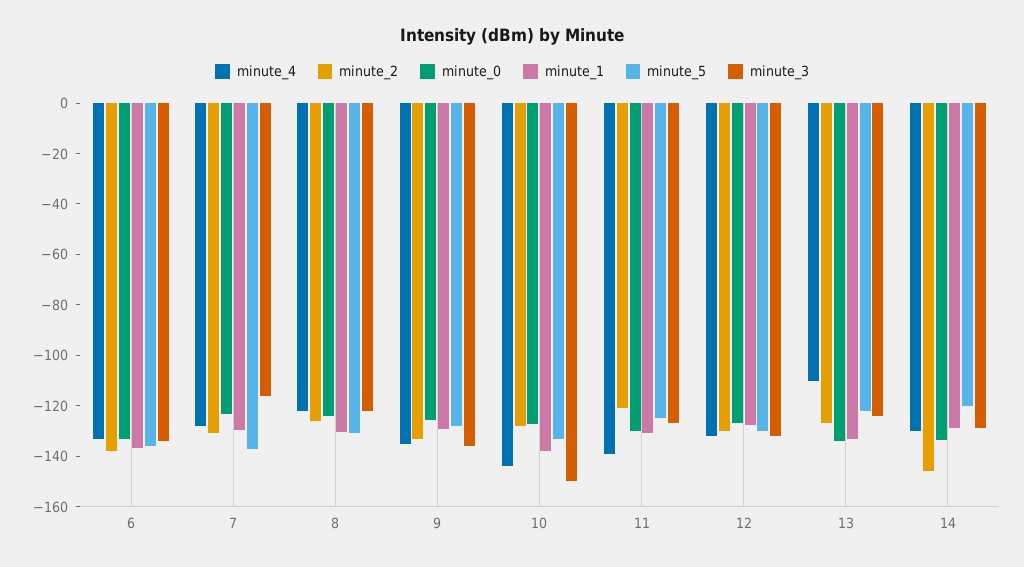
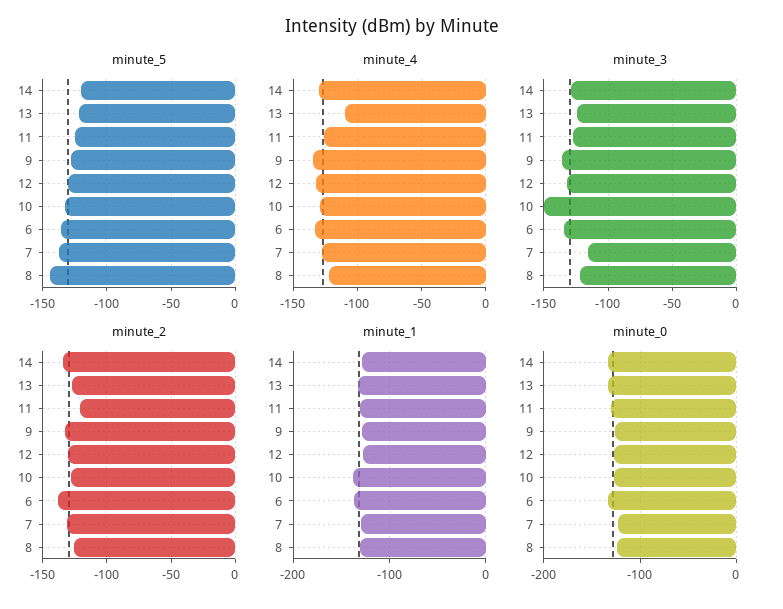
minute_5, 8: -130 -> -145
minute_4, 10: -145 -> -130
minute_4, 11: -140 -> -125
minute_2, 14: -145 -> -135

